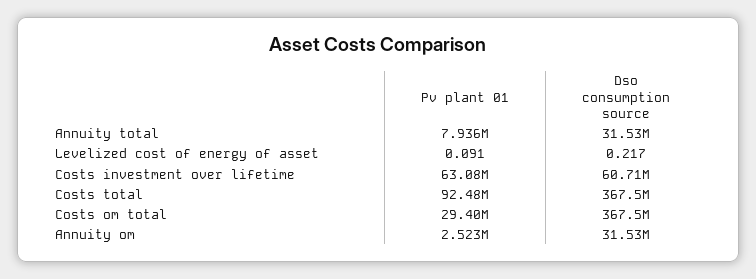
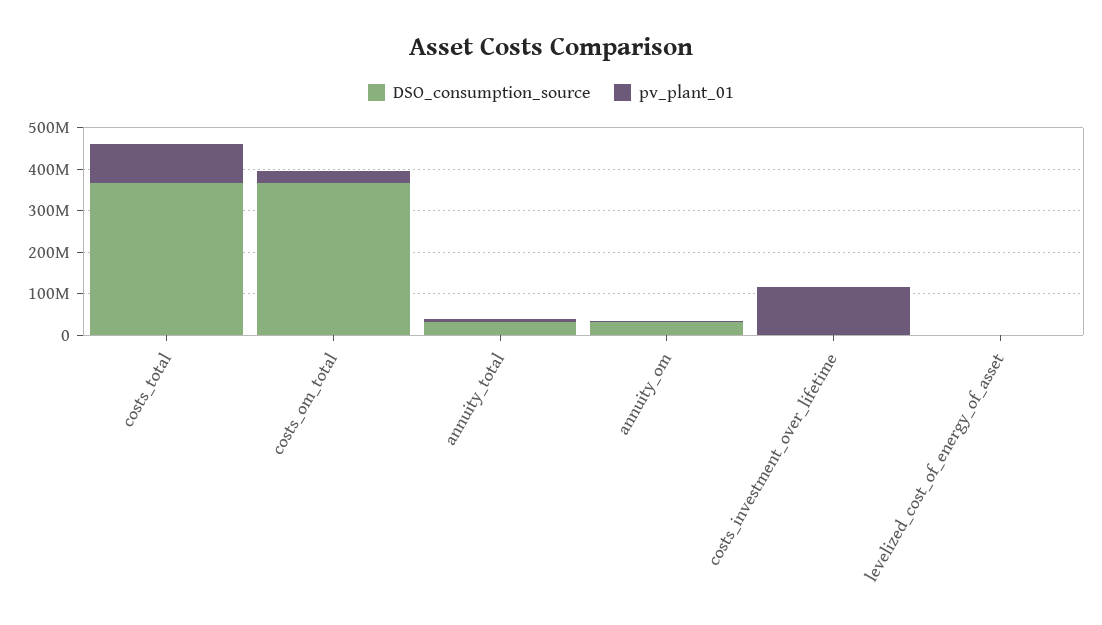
Pv plant 01, Costs investment over lifetime: 63080000 -> 120000000
Dso consumption source, Costs investment over lifetime: 60710000 -> 0

